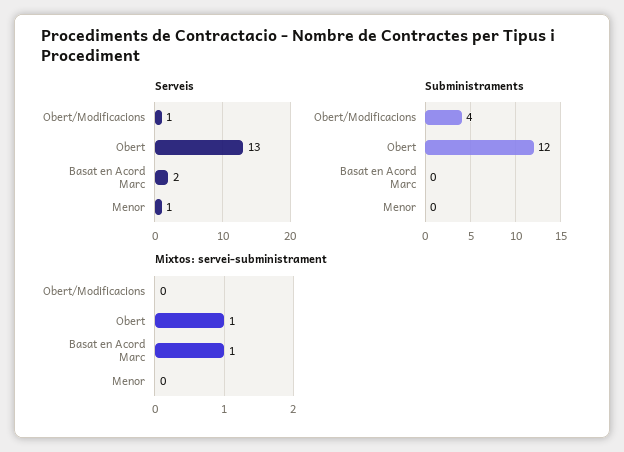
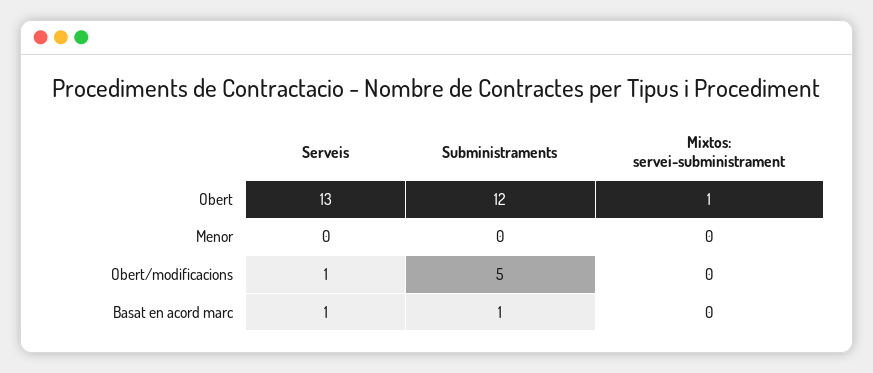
Serveis, Basat en Acord Marc: 2 -> 1
Serveis, Menor: 1 -> 0
Subministraments, Obert/Modificacions: 4 -> 5
Subministraments, Basat en Acord Marc: 0 -> 1
Mixtos: servei-subministrament, Basat en Acord Marc: 1 -> 0

